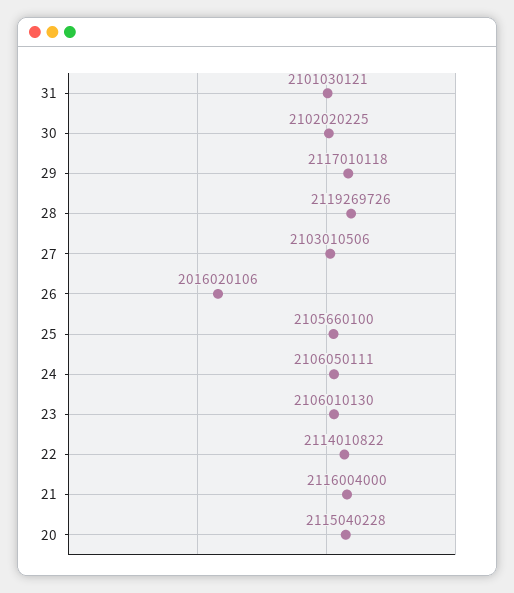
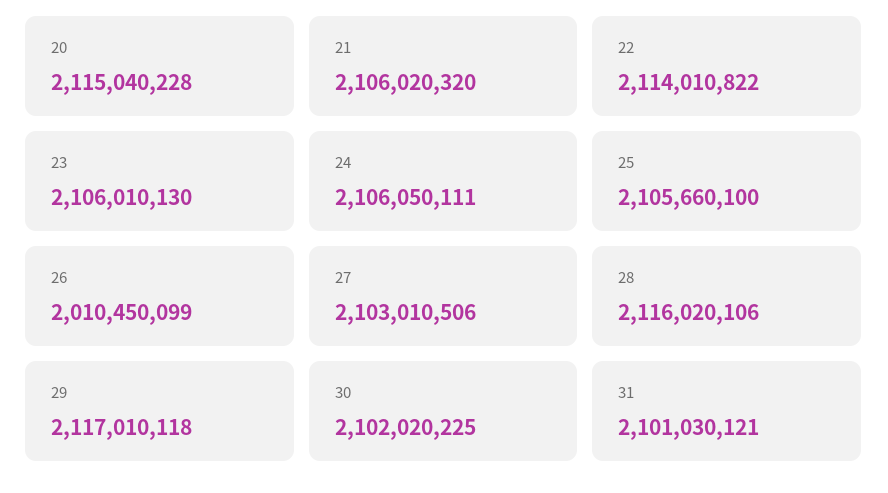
28: 2119269726 -> 2116020106
26: 2016020106 -> 2010450099
21: 2116004000 -> 2106020320

